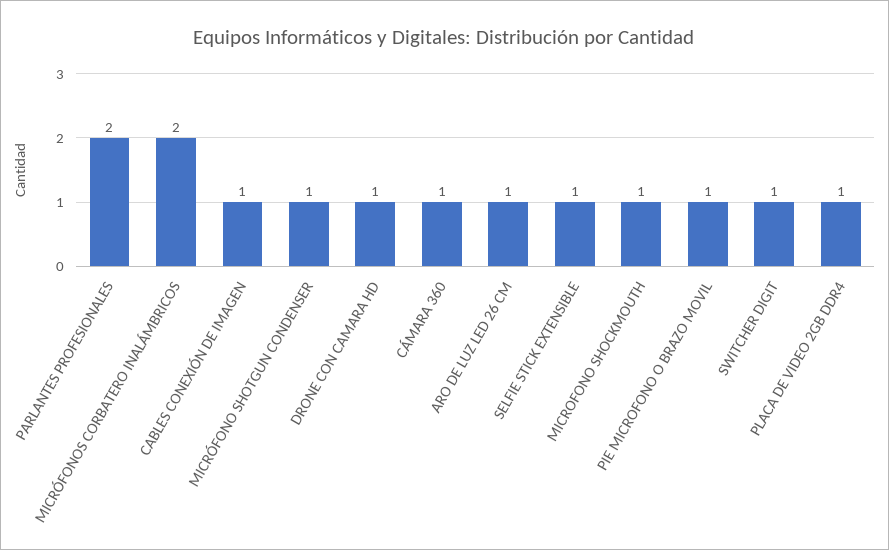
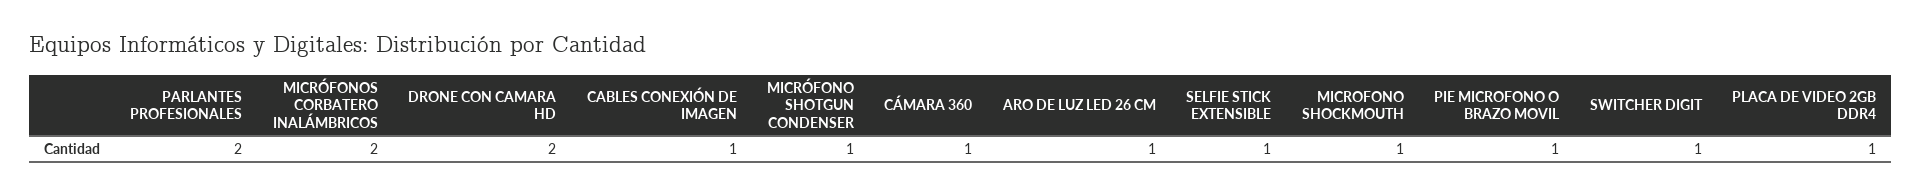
DRONE CON CAMARA HD: 1 -> 2

